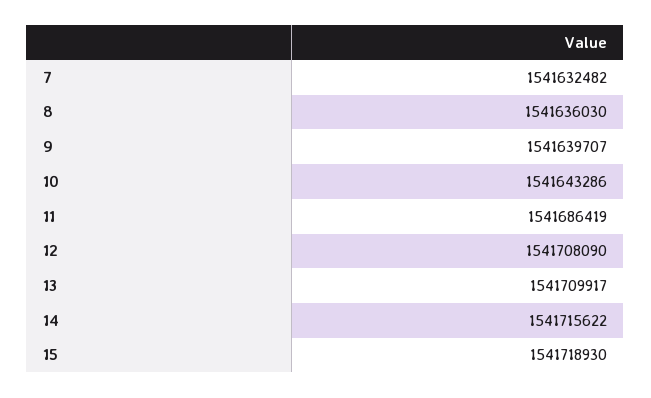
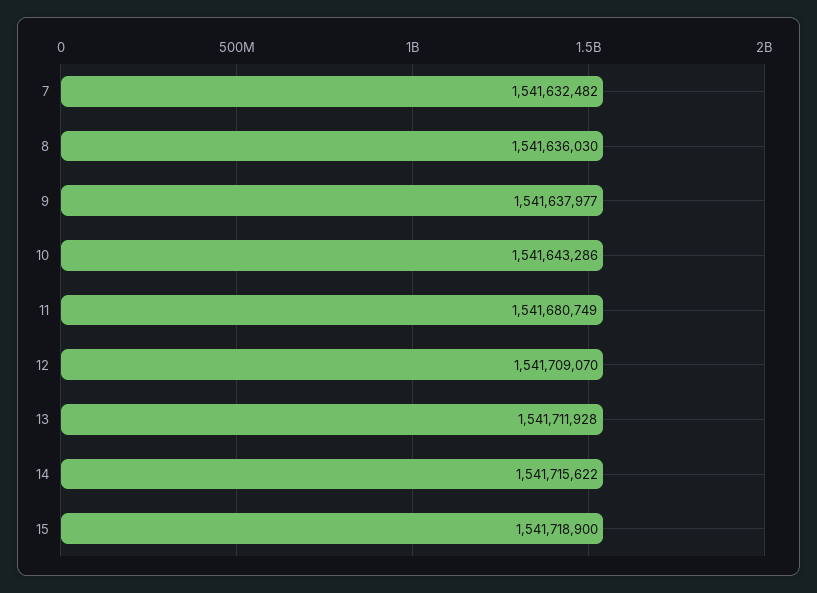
9: 1541639707 -> 1541637977
11: 1541686419 -> 1541680749
12: 1541708090 -> 1541709070
13: 1541709917 -> 1541711928
15: 1541718930 -> 1541718900

